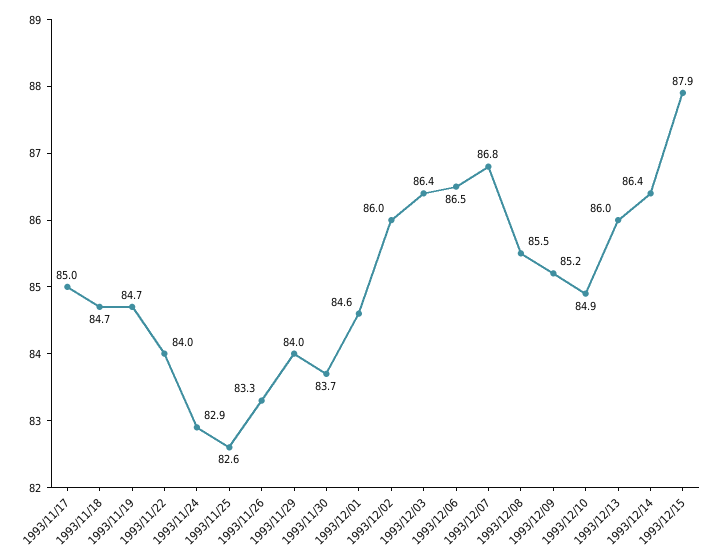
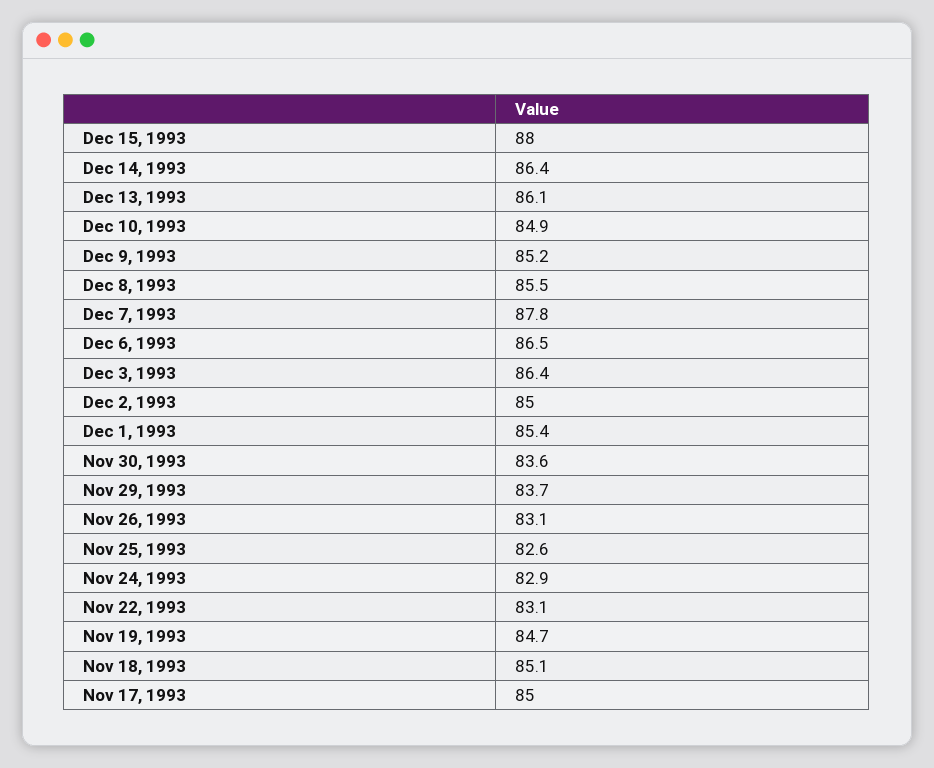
1993/11/18: 84.7 -> 85.1
1993/11/22: 84 -> 83.1
1993/11/26: 83.3 -> 83.1
1993/11/29: 84 -> 83.7
1993/11/30: 83.7 -> 83.6
1993/12/01: 84.6 -> 85.4
1993/12/02: 86 -> 85
1993/12/07: 86.8 -> 87.8
1993/12/13: 86 -> 86.1
1993/12/15: 87.9 -> 88

